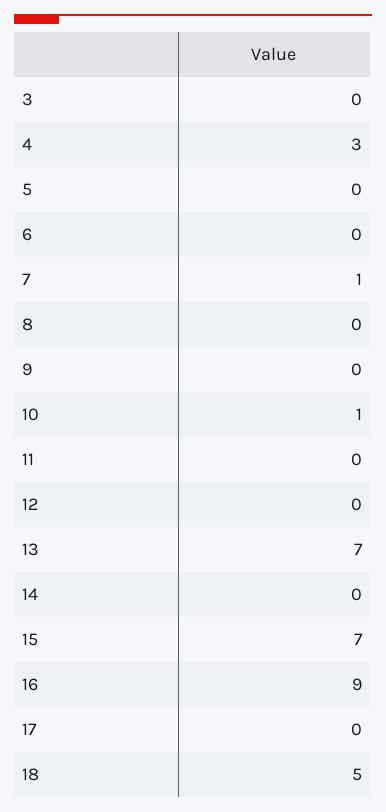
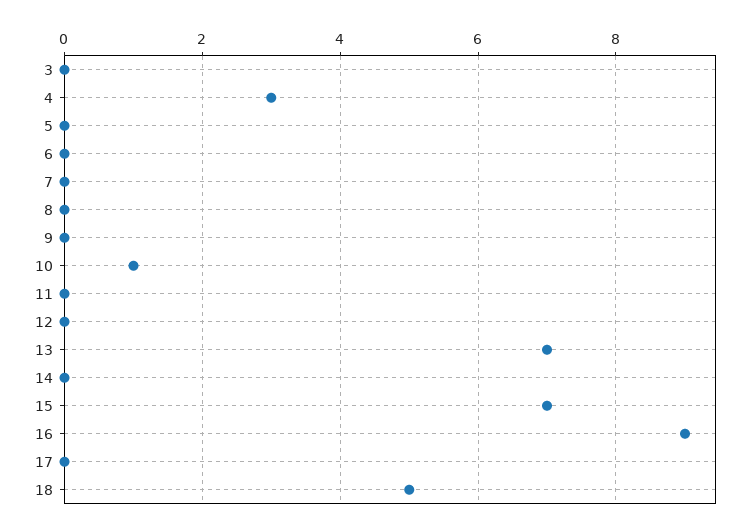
7: 1 -> 0

